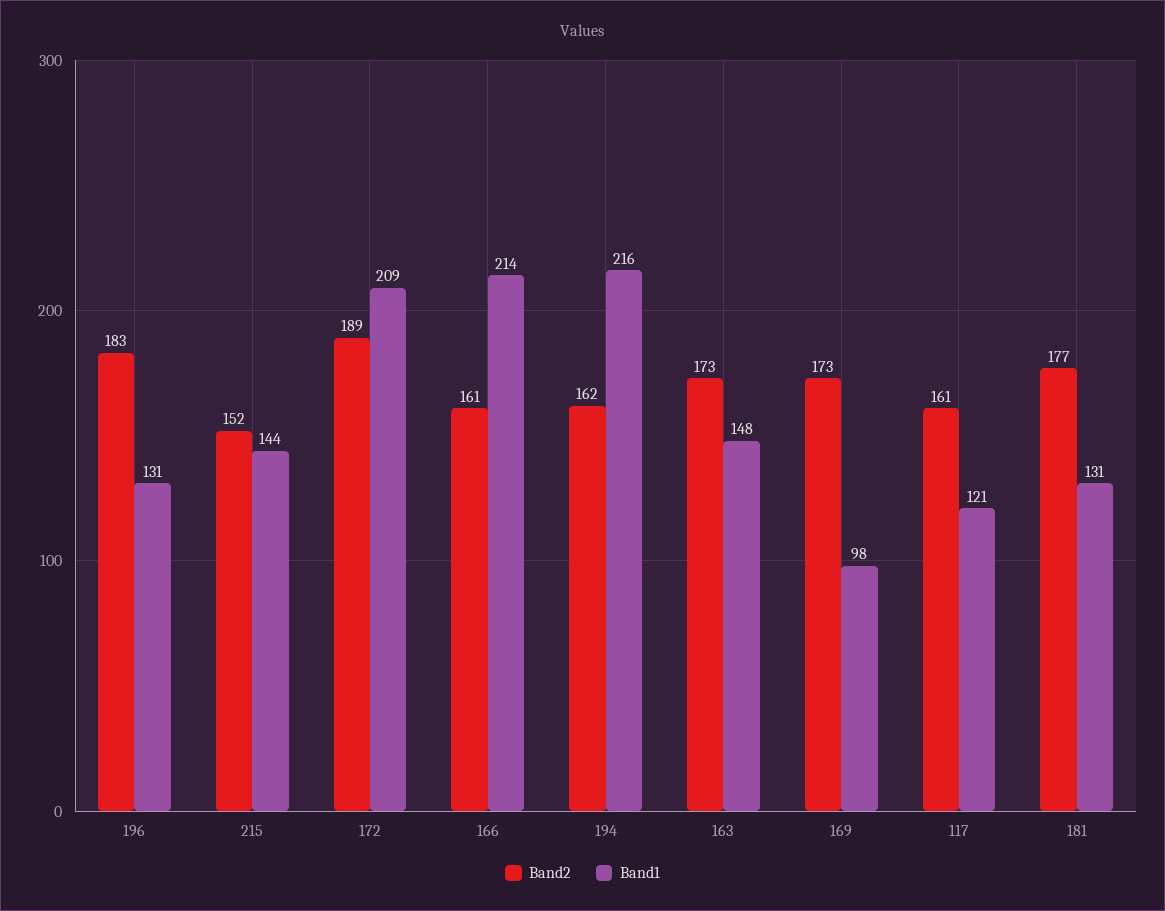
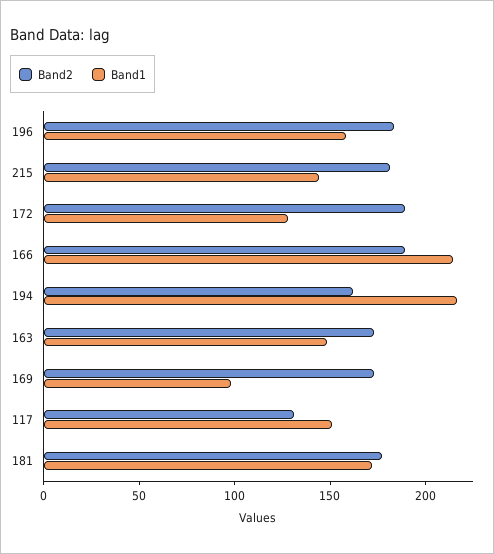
Band1, 196: 131 -> 160
Band2, 215: 152 -> 180
Band1, 172: 209 -> 130
Band2, 166: 161 -> 190
Band2, 117: 161 -> 130
Band1, 117: 121 -> 150
Band1, 181: 131 -> 170

